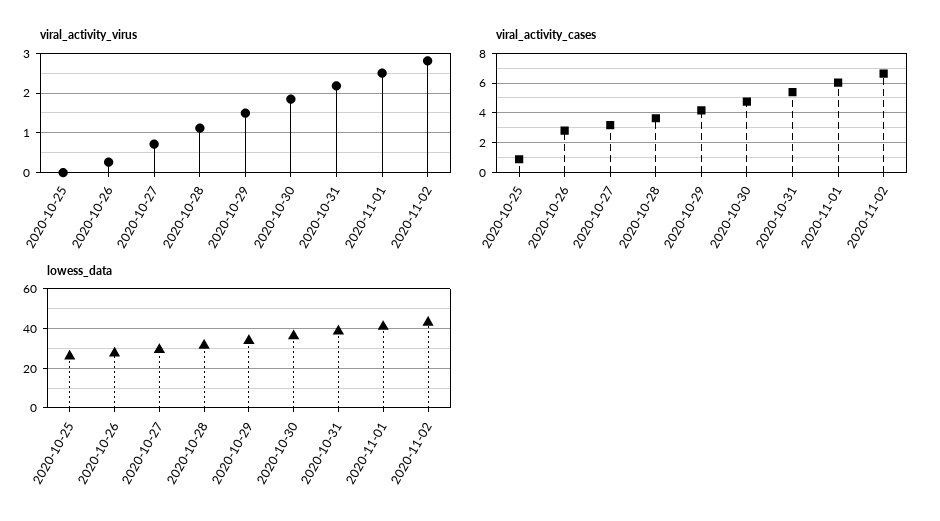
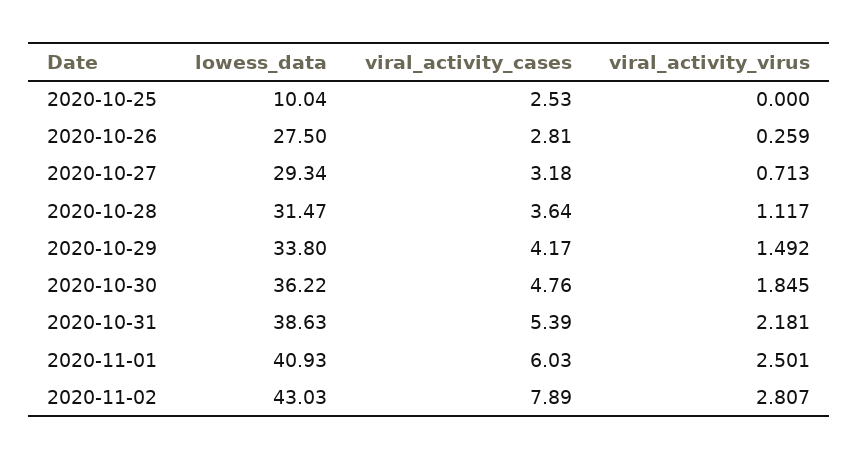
viral_activity_cases, 2020-10-25: 1 -> 2.53
viral_activity_cases, 2020-11-02: 6.5 -> 7.89
lowess_data, 2020-10-25: 25 -> 10.04

